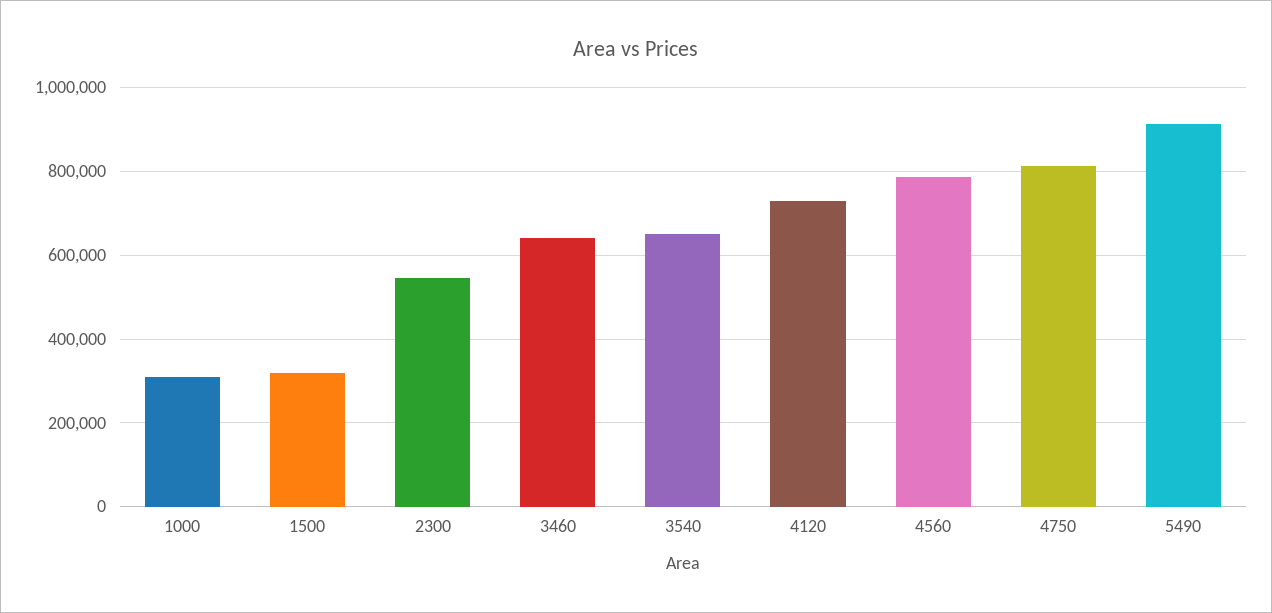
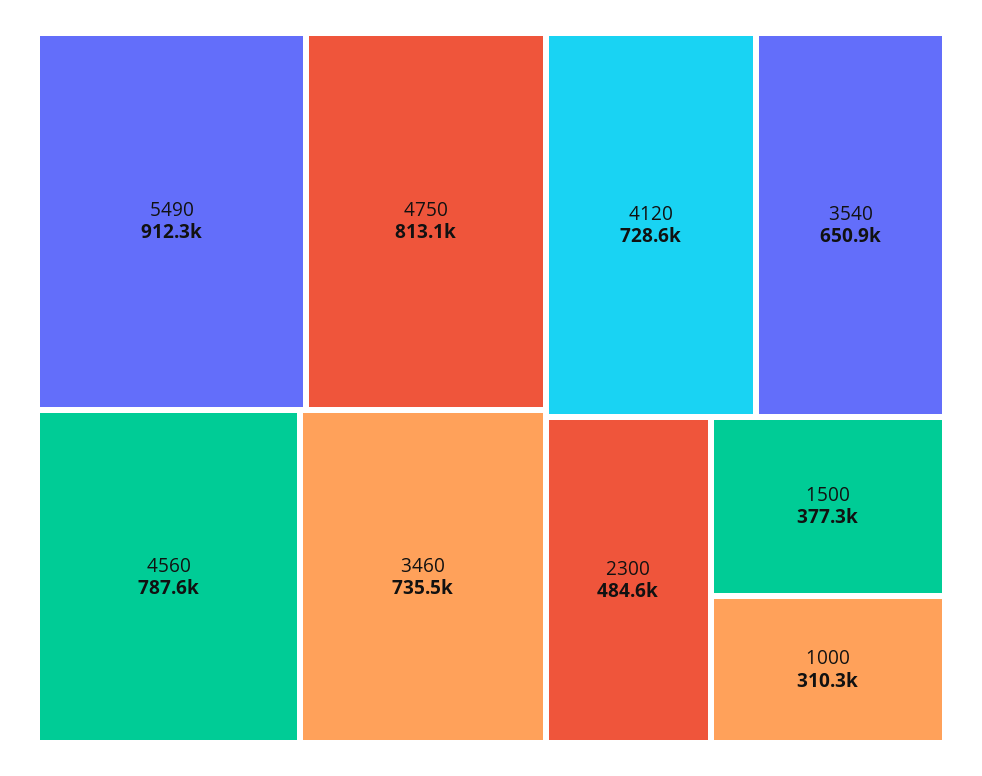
1500: 320000 -> 377300
2300: 540000 -> 484600
3460: 640000 -> 735500

